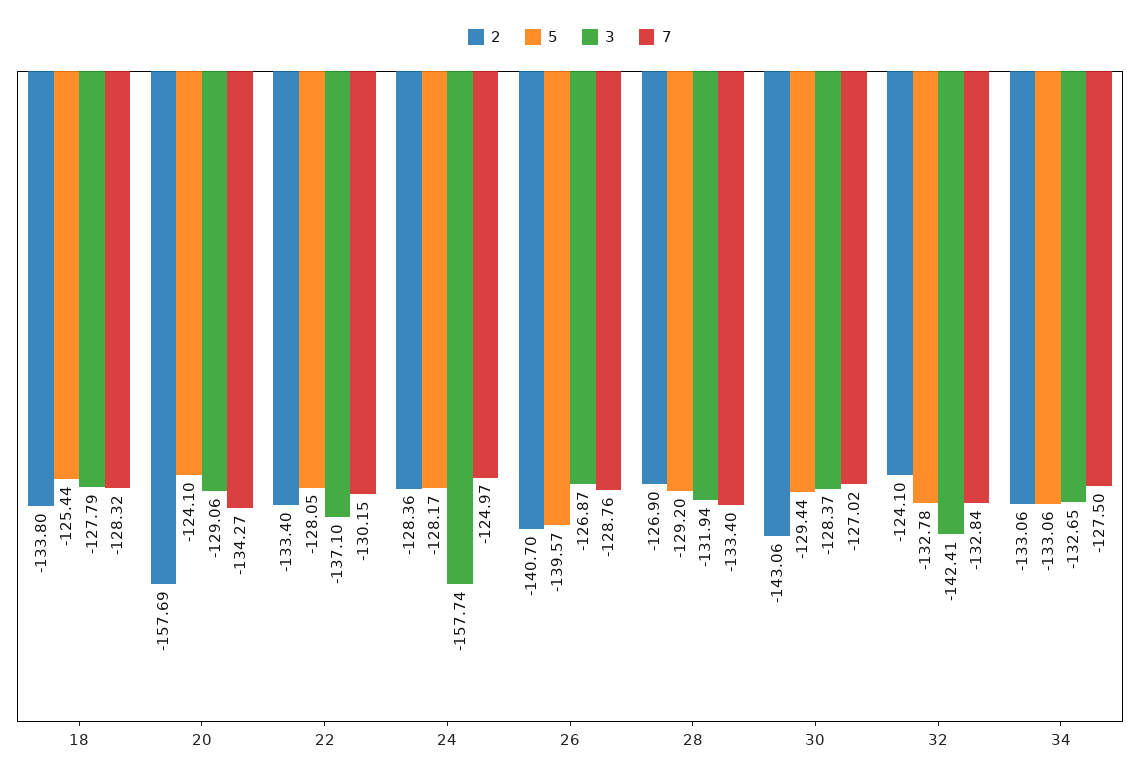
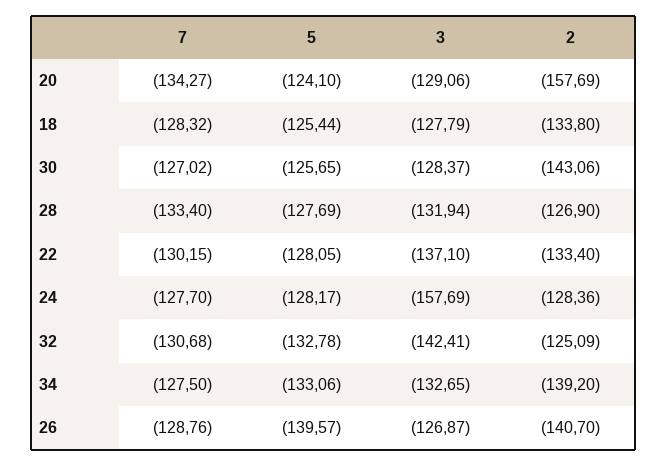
3, 24: -157.74 -> -157.69
7, 24: -124.97 -> -127.7
5, 28: -129.2 -> -127.69
5, 30: -129.44 -> -125.65
2, 32: -124.1 -> -125.09
7, 32: -132.84 -> -130.68
2, 34: -133.06 -> -139.2

